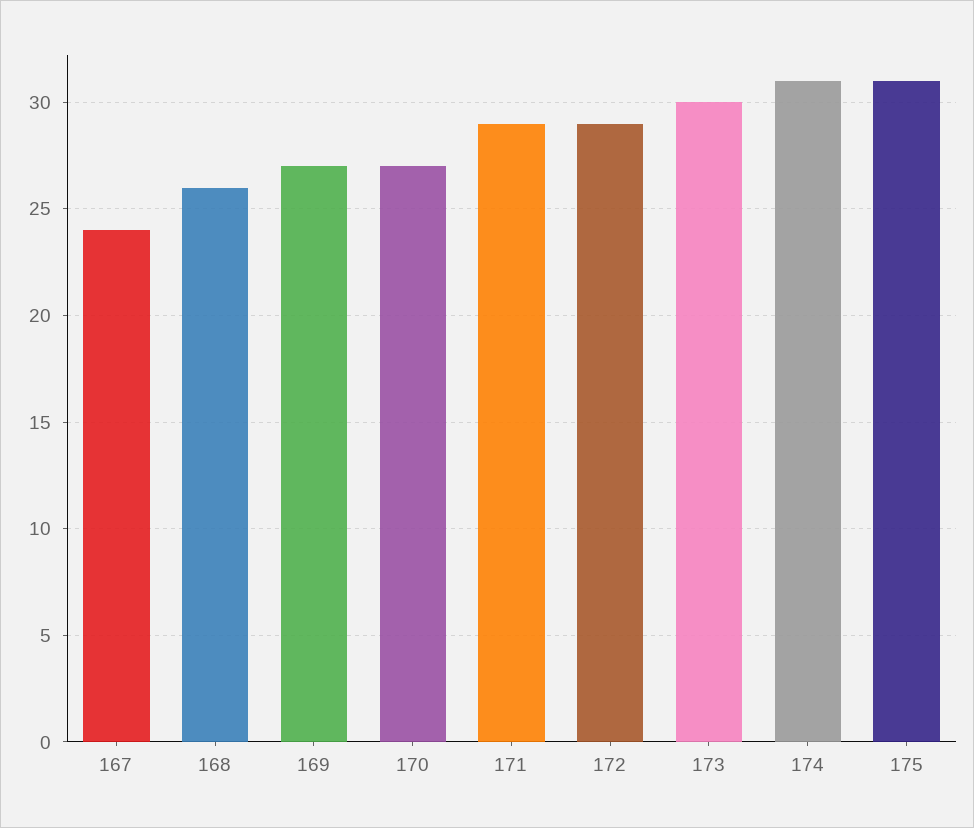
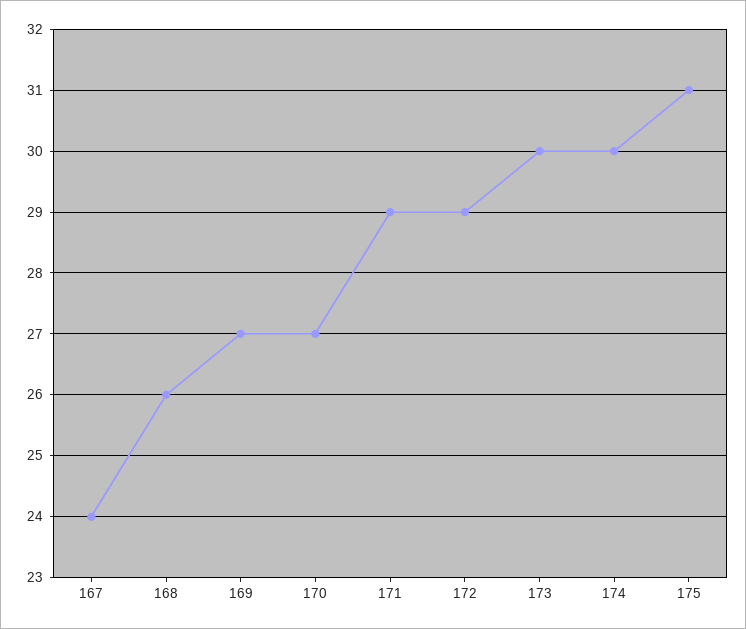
174: 31 -> 30

